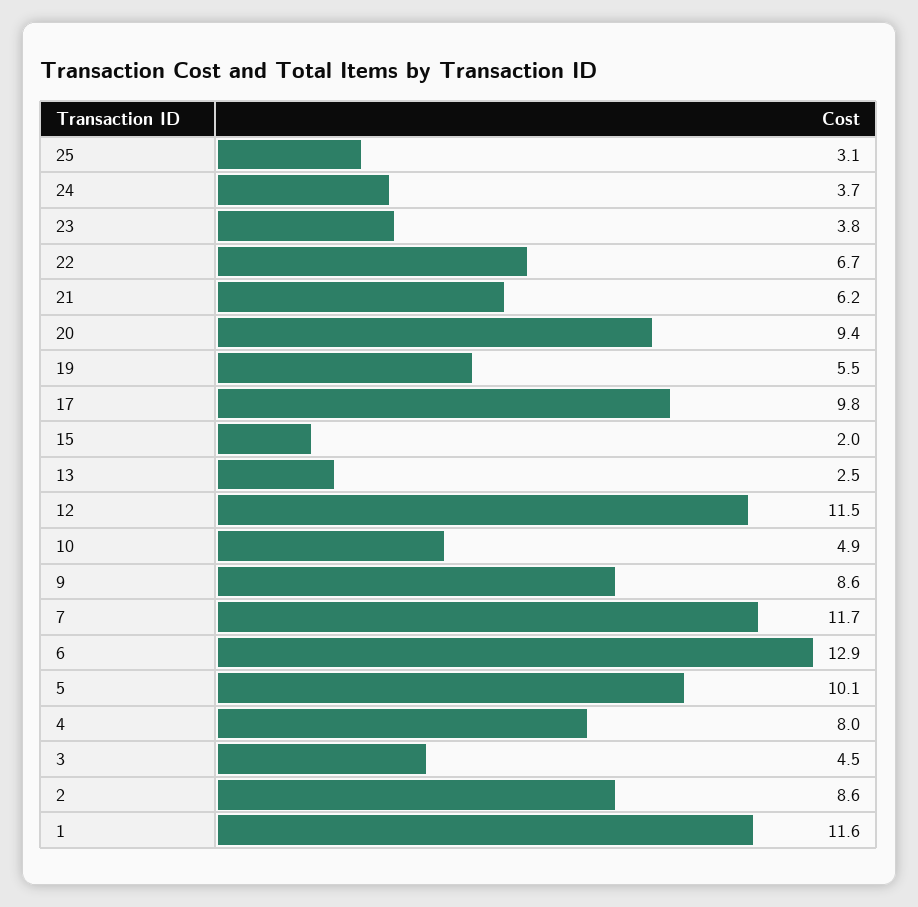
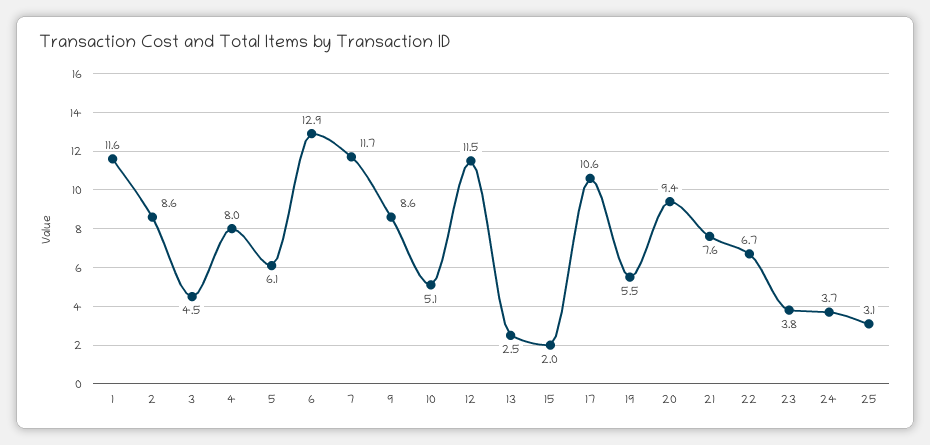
21: 6.2 -> 7.6
17: 9.8 -> 10.6
10: 4.9 -> 5.1
5: 10.1 -> 6.1

